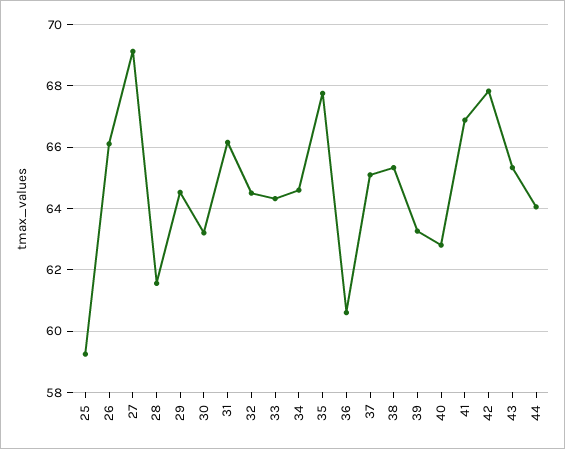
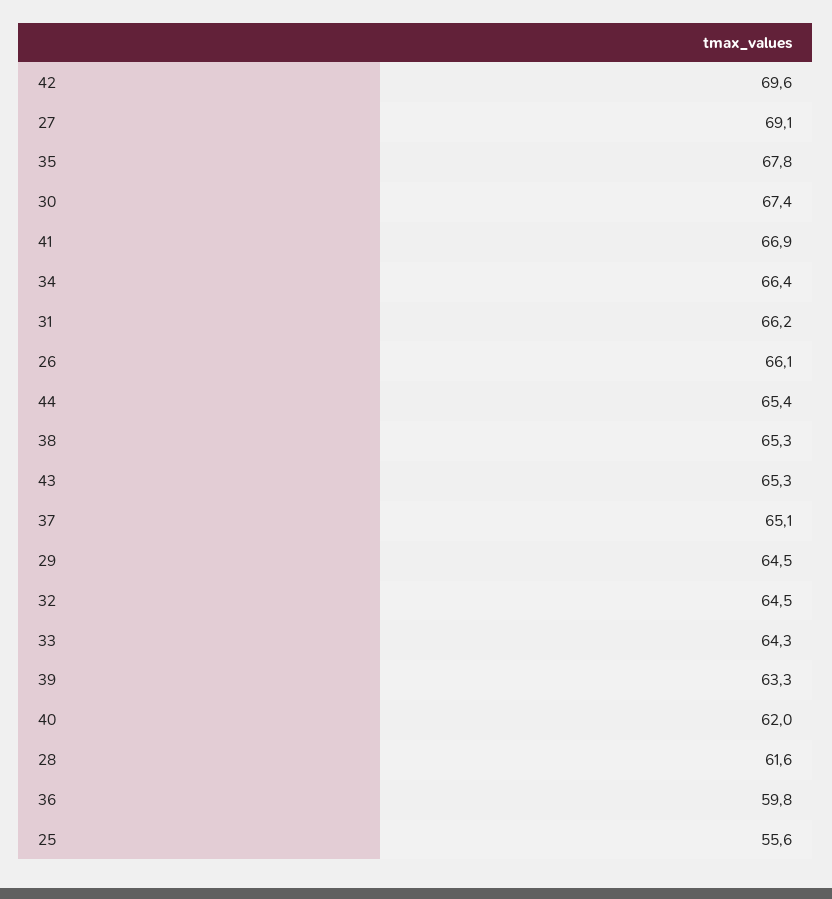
25: 59.2 -> 55.6
30: 63.2 -> 67.4
34: 64.6 -> 66.4
36: 60.6 -> 59.8
40: 62.8 -> 62
42: 67.8 -> 69.6
44: 64 -> 65.4

